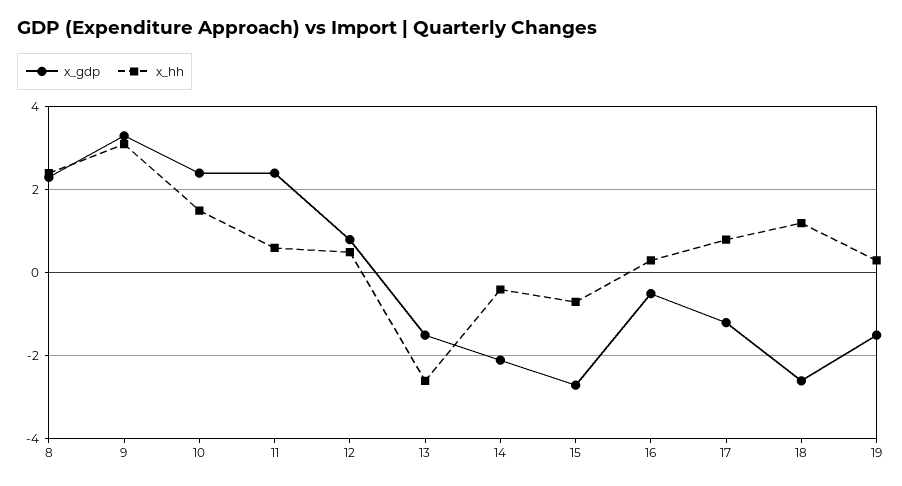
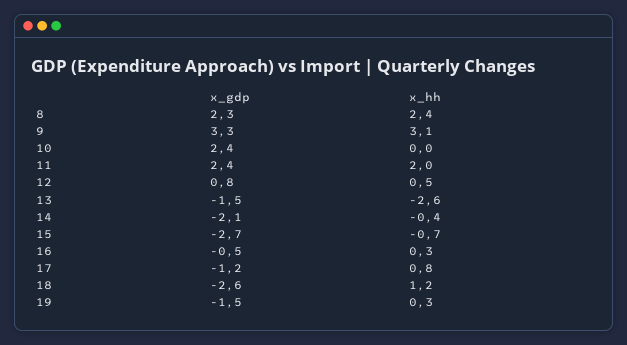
x_hh, 10: 1.5 -> 0
x_hh, 11: 0.5 -> 2

